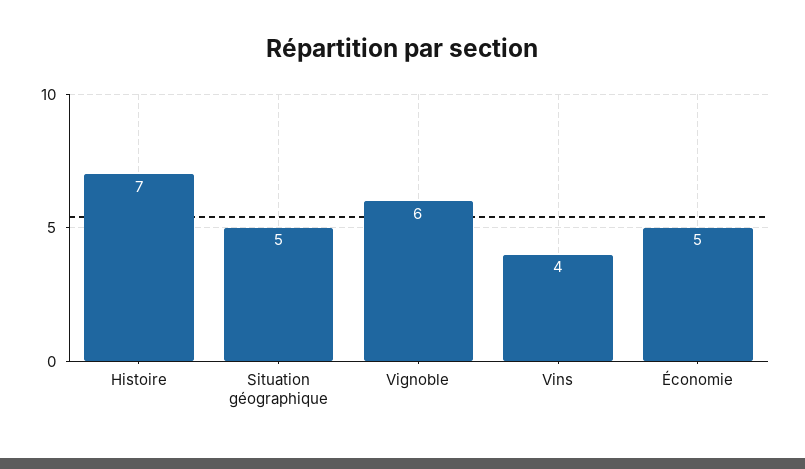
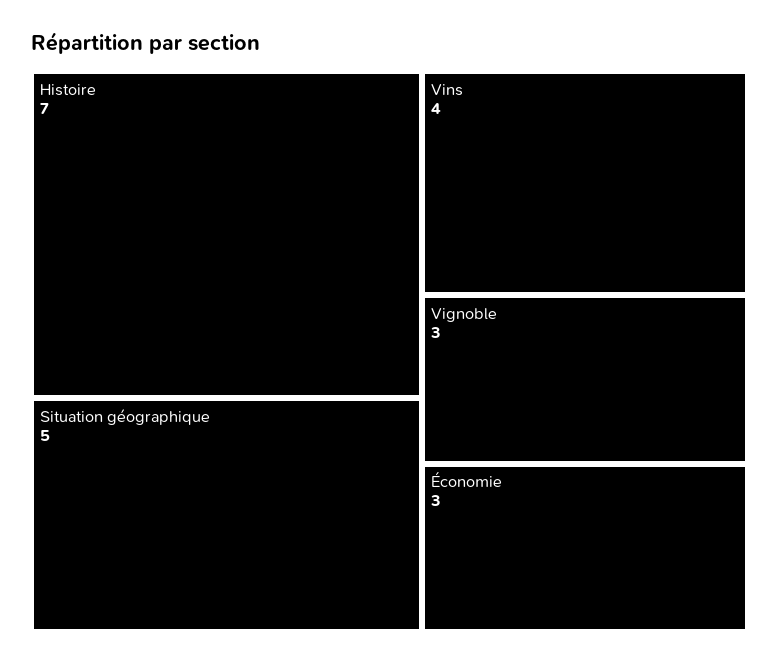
Vignoble: 6 -> 3
Économie: 5 -> 3

